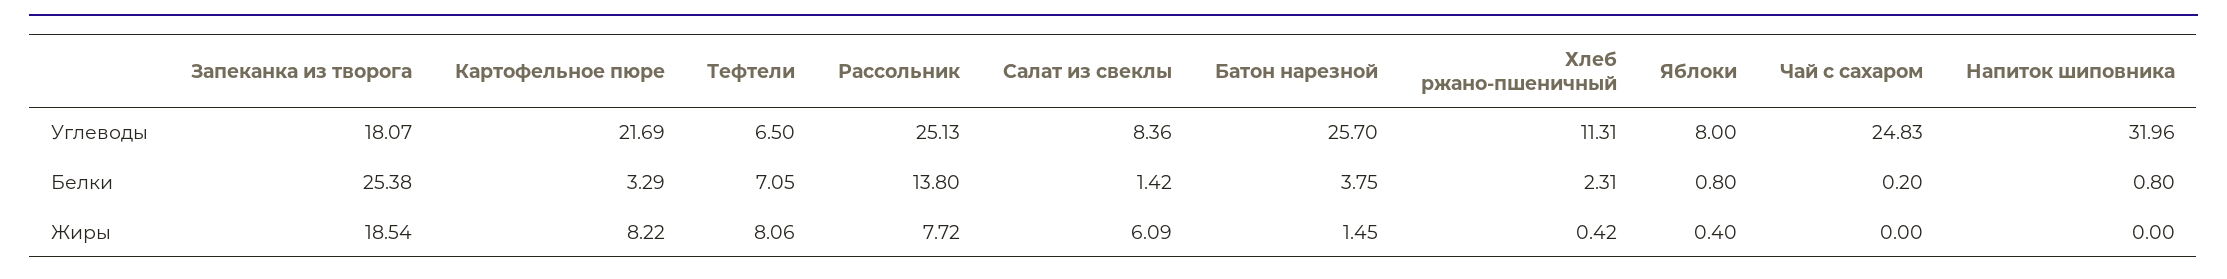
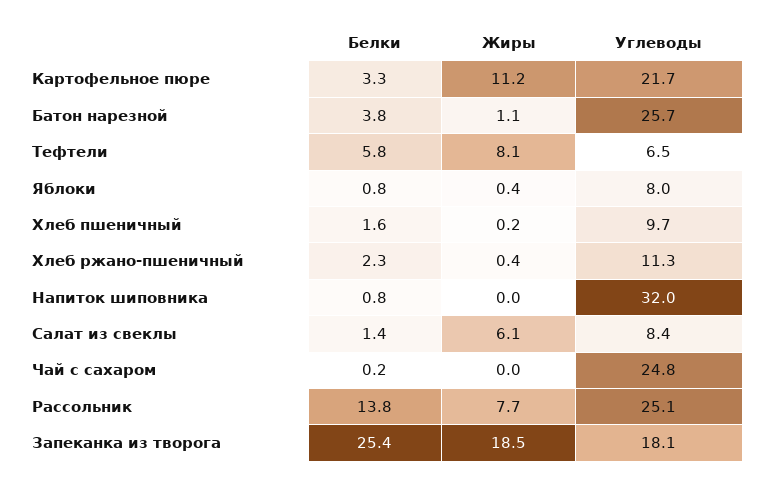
Тефтели, Белки: 7.05 -> 5.8
Картофельное пюре, Жиры: 8.22 -> 11.2
Батон нарезной, Жиры: 1.45 -> 1.1
Хлеб пшеничный, Белки: none -> 1.6
Хлеб пшеничный, Жиры: none -> 0.2
Хлеб пшеничный, Углеводы: none -> 9.7

